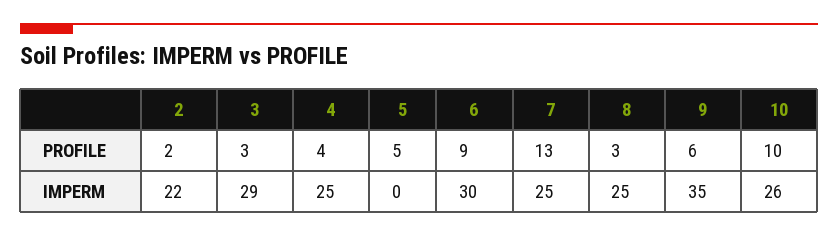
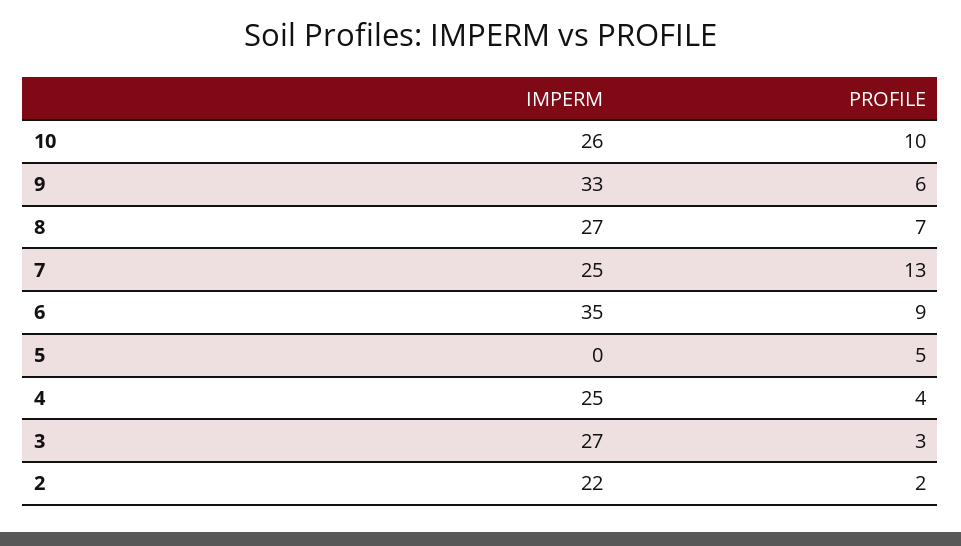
8, PROFILE: 3 -> 7
3, IMPERM: 29 -> 27
6, IMPERM: 30 -> 35
8, IMPERM: 25 -> 27
9, IMPERM: 35 -> 33

